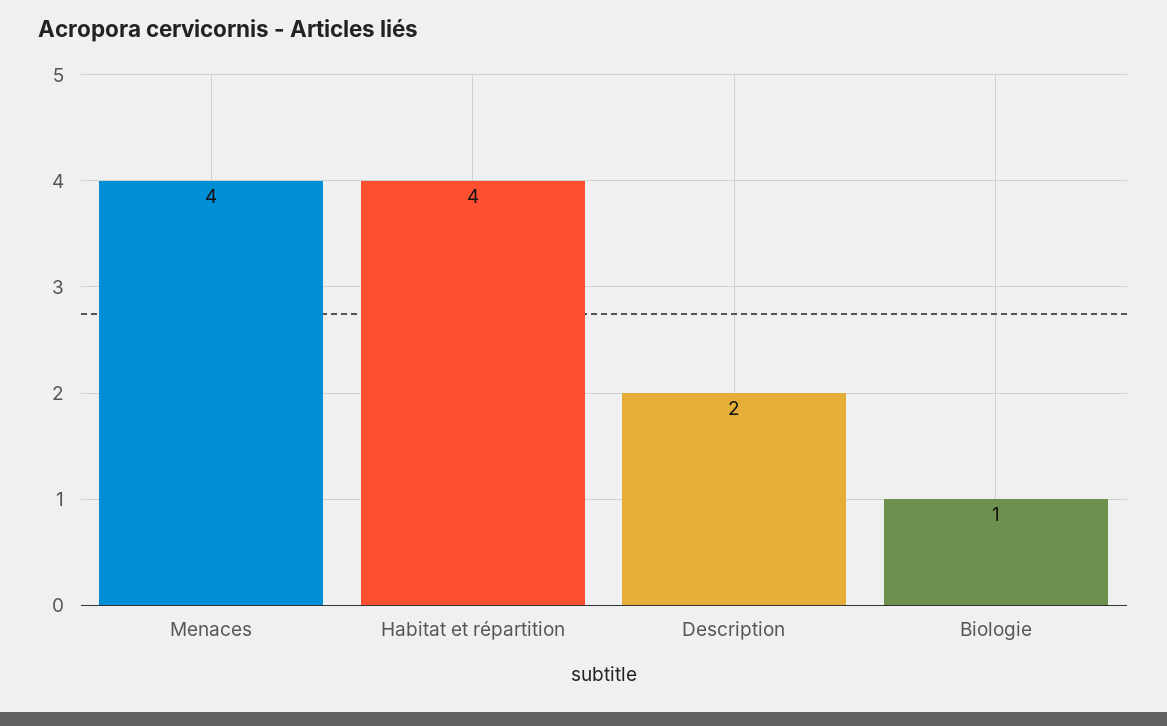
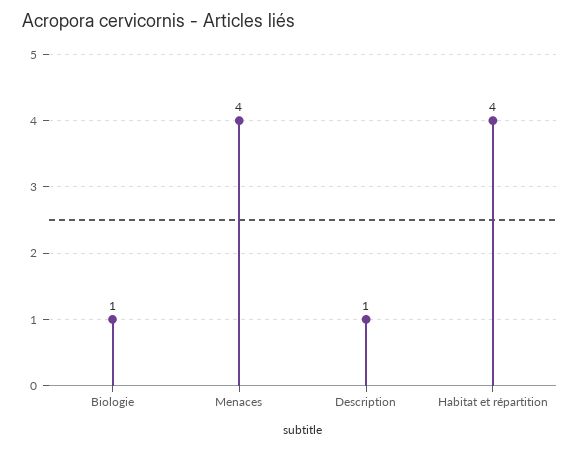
Description: 2 -> 1

